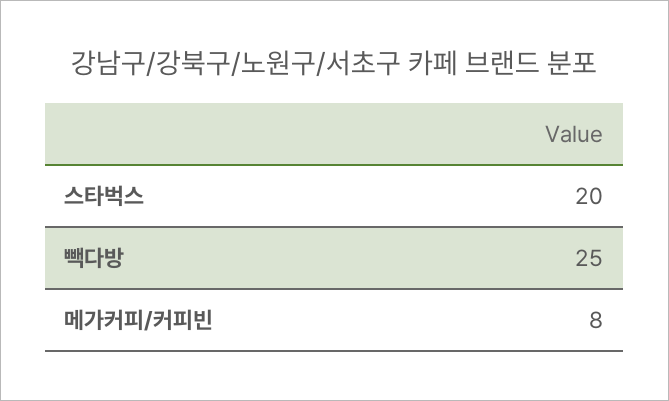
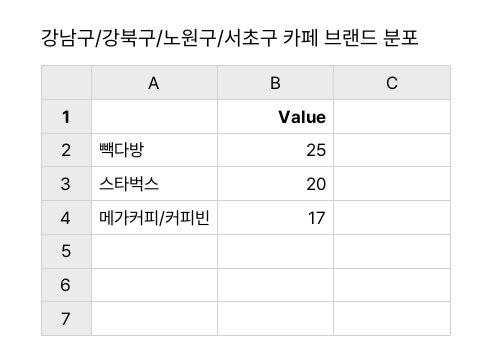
메가커피/커피빈: 8 -> 17

